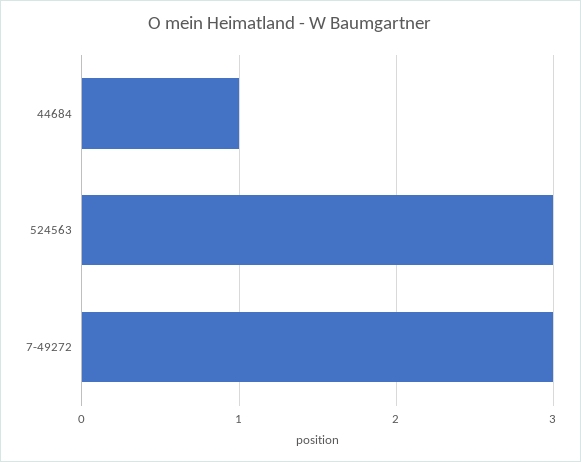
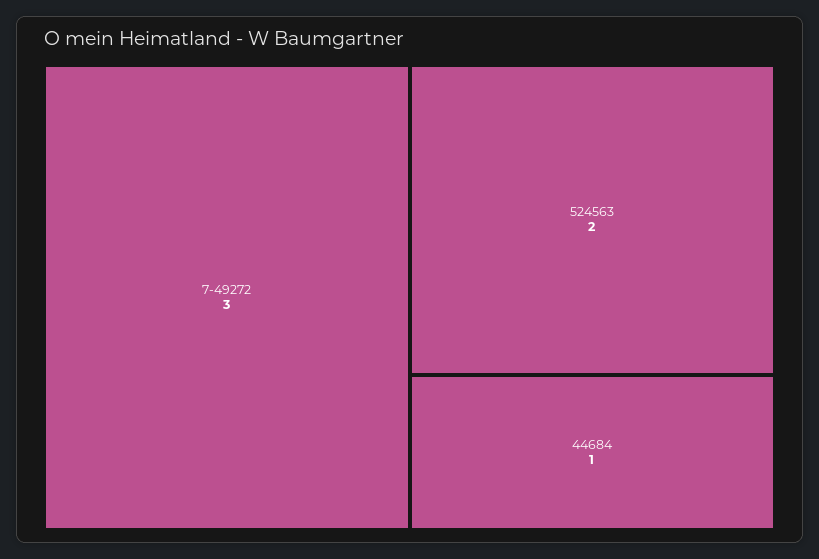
524563: 3 -> 2

